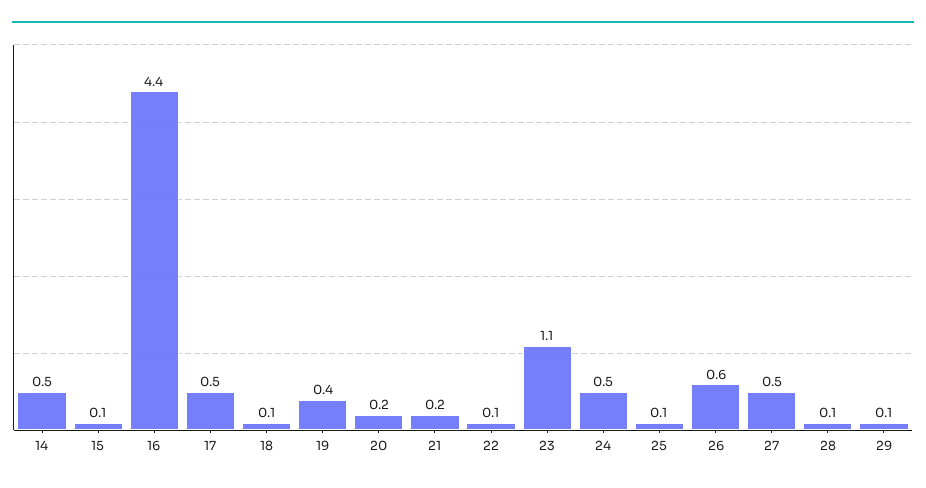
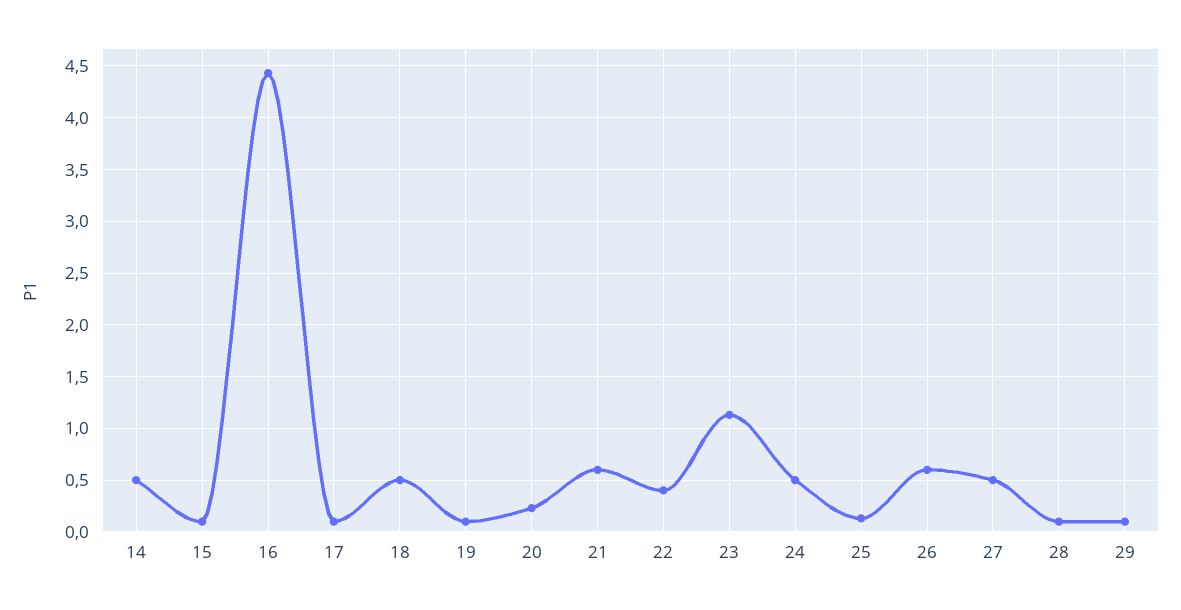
17: 0.5 -> 0.1
18: 0.1 -> 0.5
19: 0.4 -> 0.1
21: 0.2 -> 0.6
22: 0.1 -> 0.4

